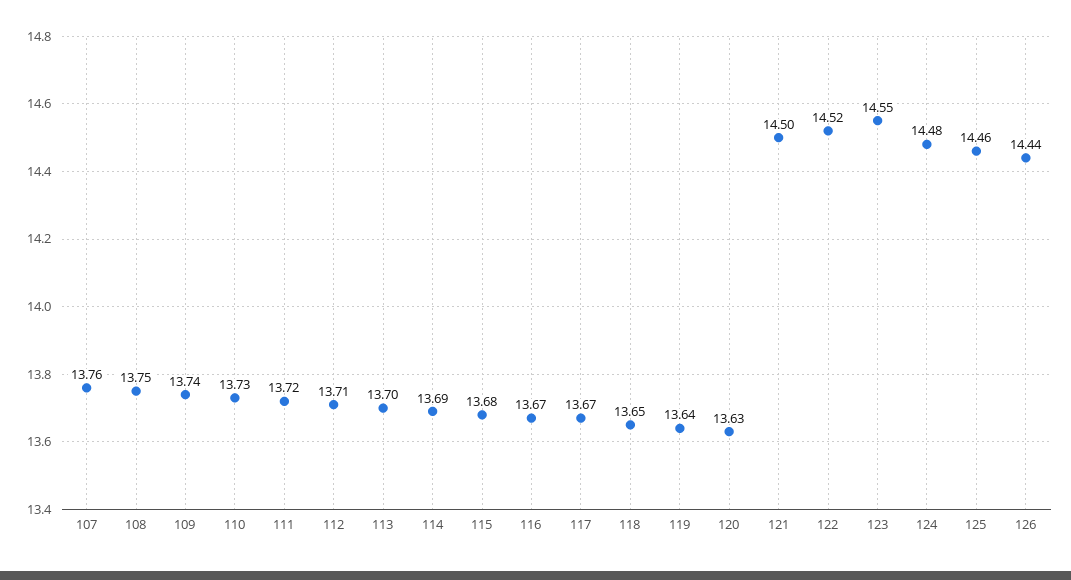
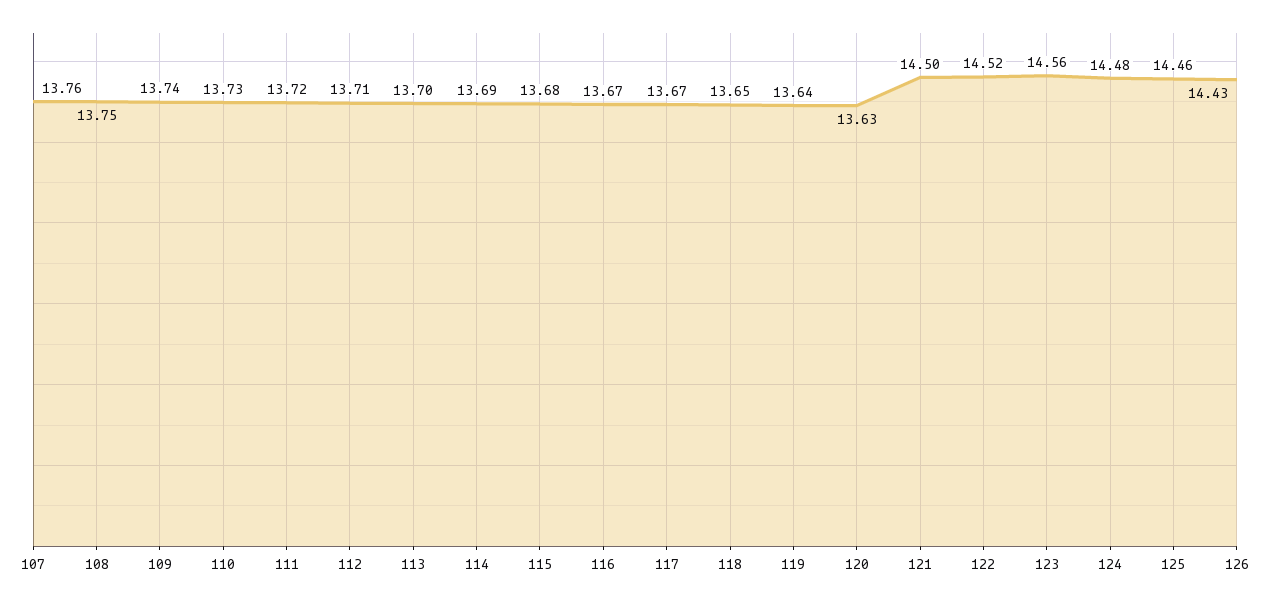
123: 14.55 -> 14.56
126: 14.44 -> 14.43

